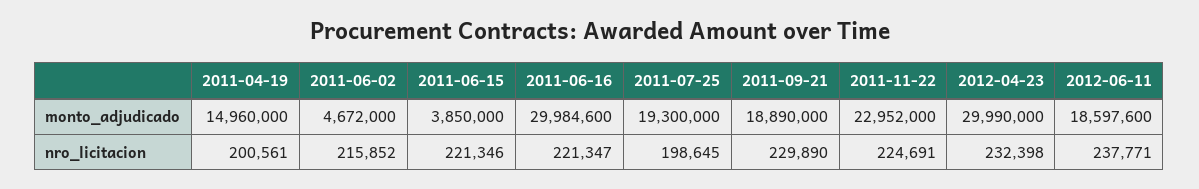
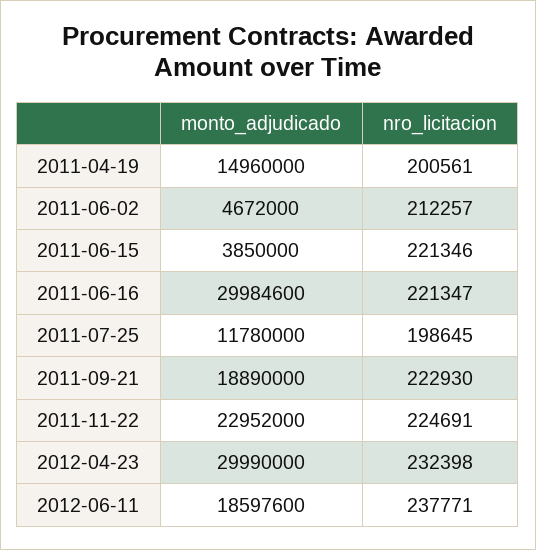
2011-07-25, monto_adjudicado: 19300000 -> 11780000
2011-06-02, nro_licitacion: 215852 -> 212257
2011-09-21, nro_licitacion: 229890 -> 222930

